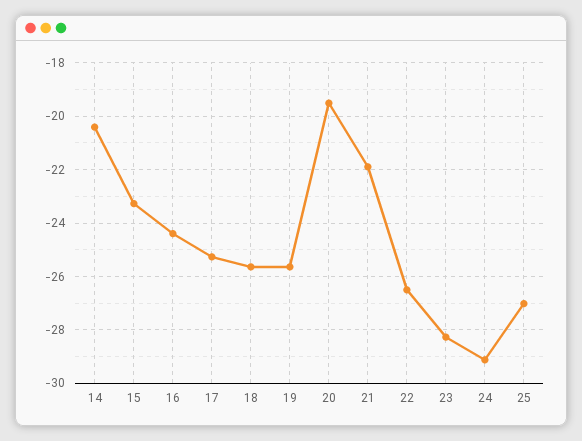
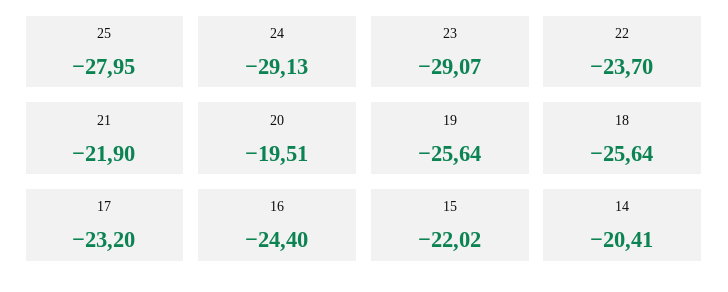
15: -23.25 -> -22.02
17: -25.25 -> -23.2
22: -26.5 -> -23.7
23: -28.25 -> -29.07
25: -27 -> -27.95

